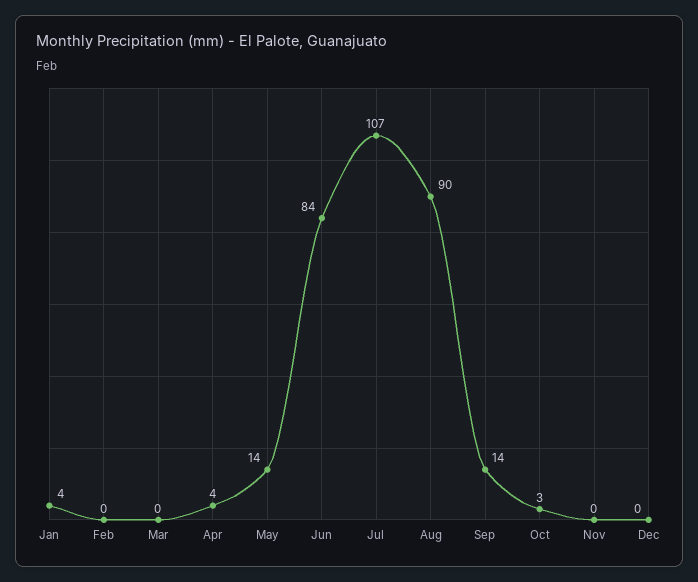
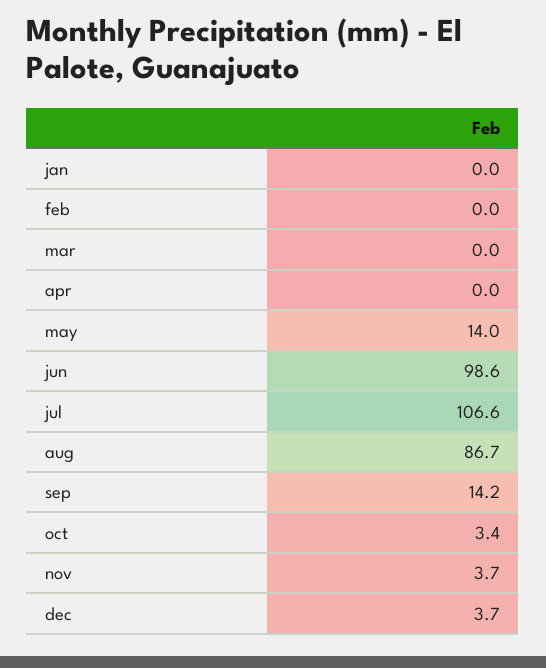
Jan: 4 -> 0
Apr: 4 -> 0
Jun: 84 -> 98.6
Aug: 90 -> 86.7
Nov: 0 -> 3.7
Dec: 0 -> 3.7

